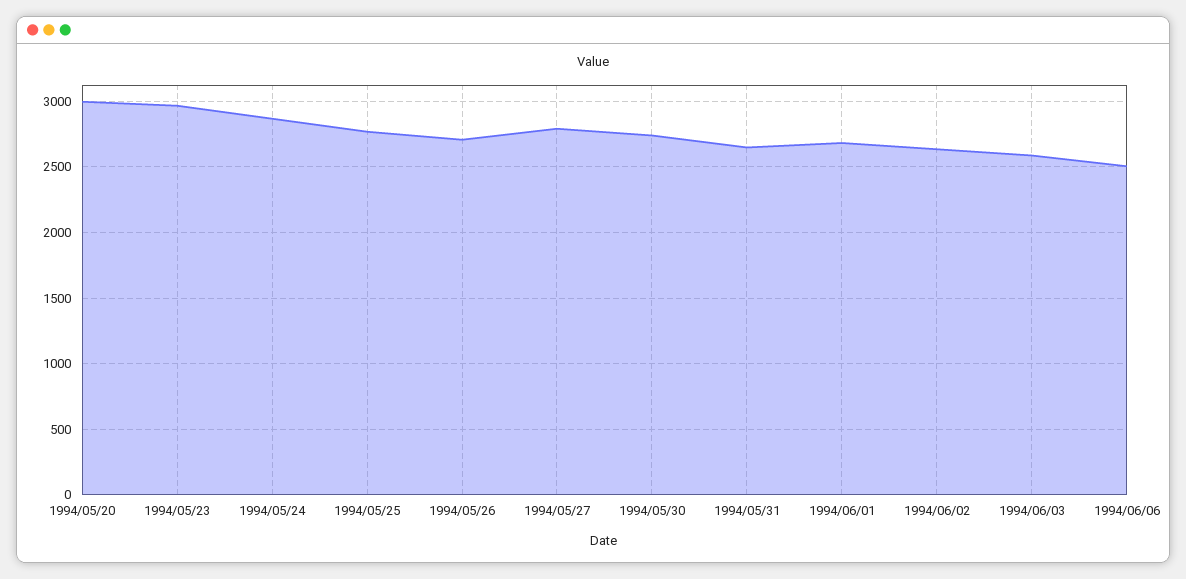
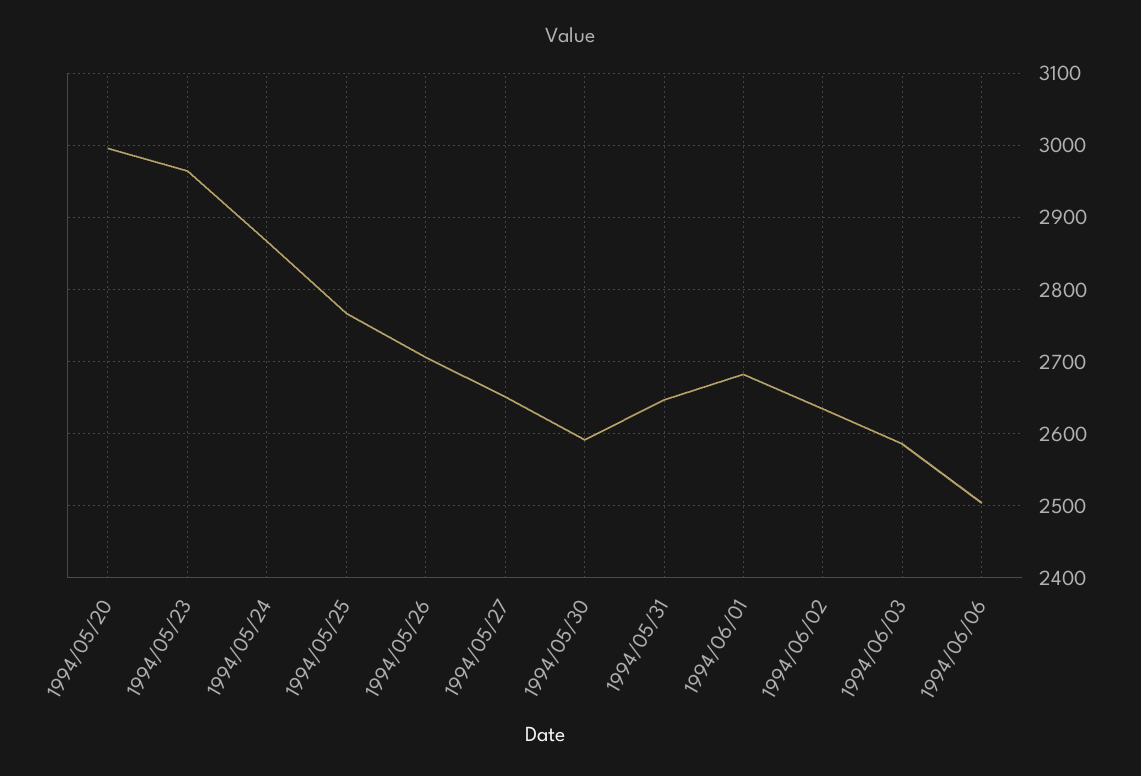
1994/05/27: 2800 -> 2650
1994/05/30: 2750 -> 2590

